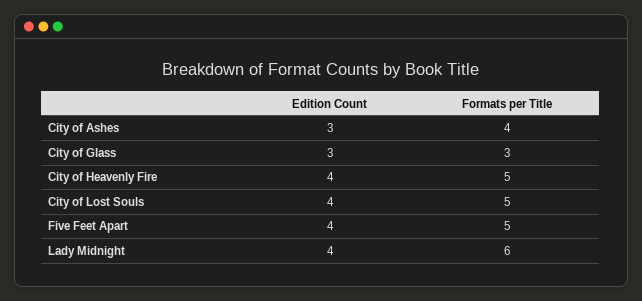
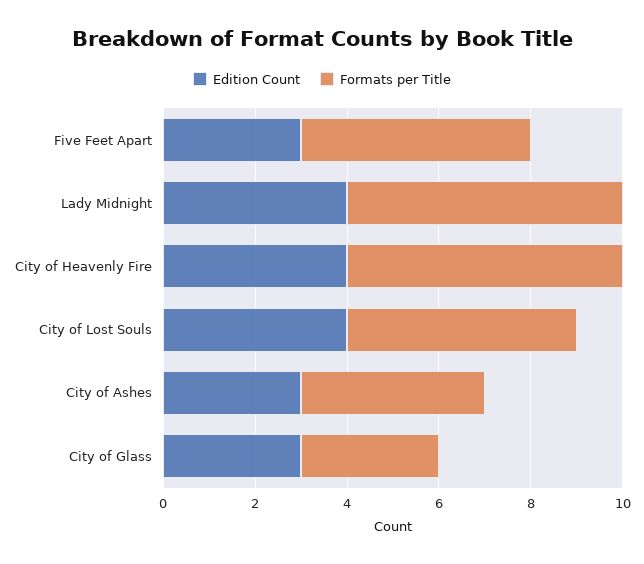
Formats per Title, City of Heavenly Fire: 5 -> 6
Edition Count, Five Feet Apart: 4 -> 3

